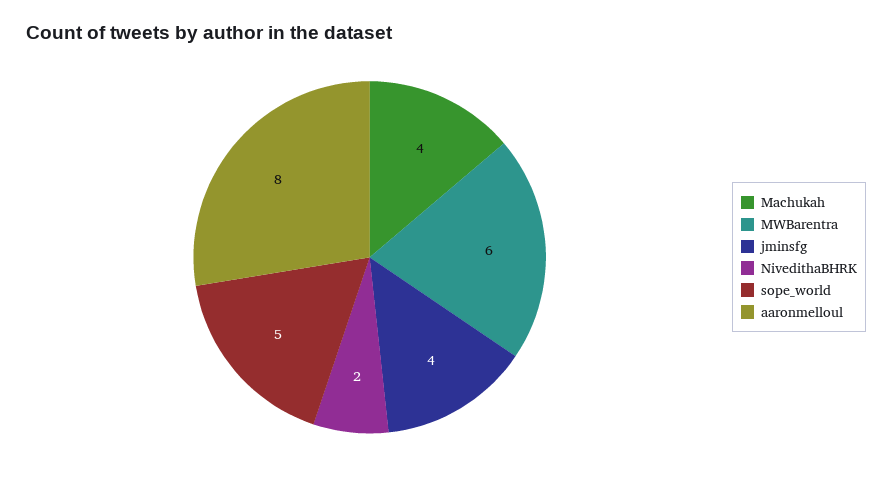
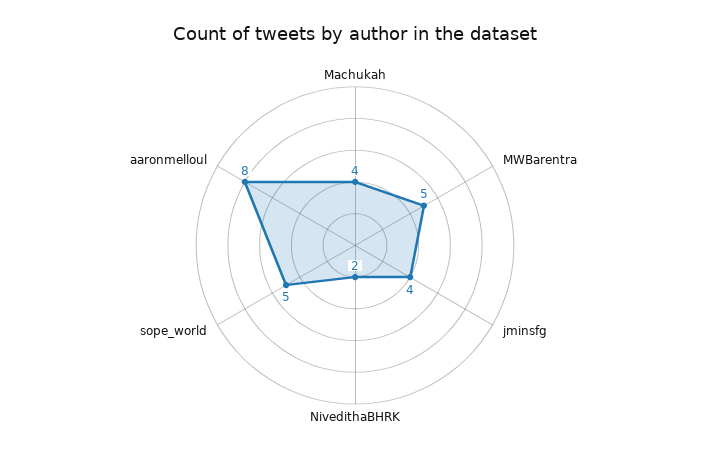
MWBarentra: 6 -> 5

